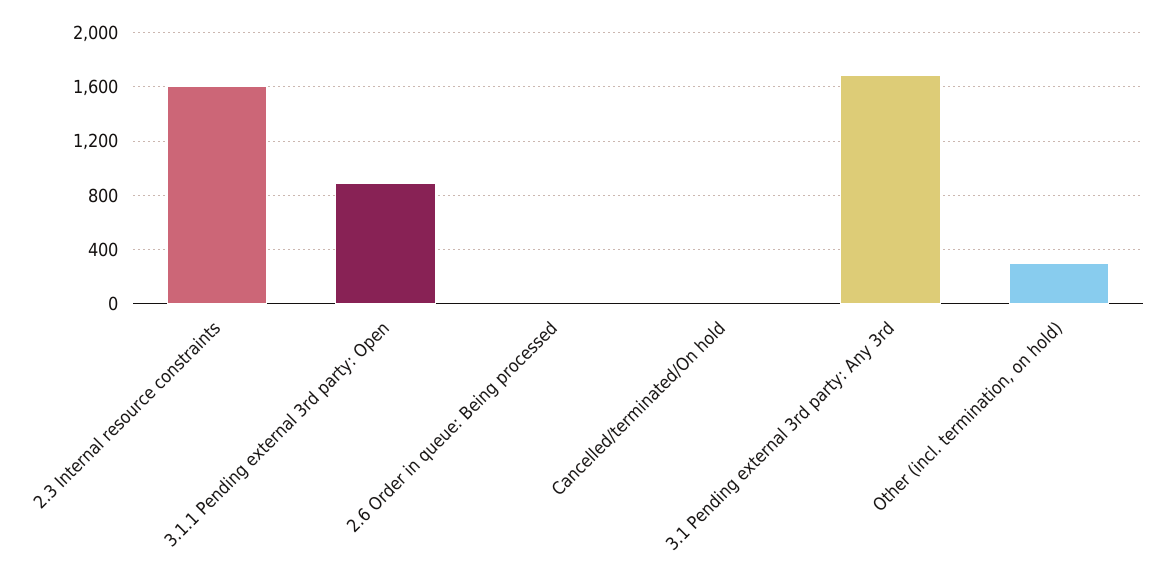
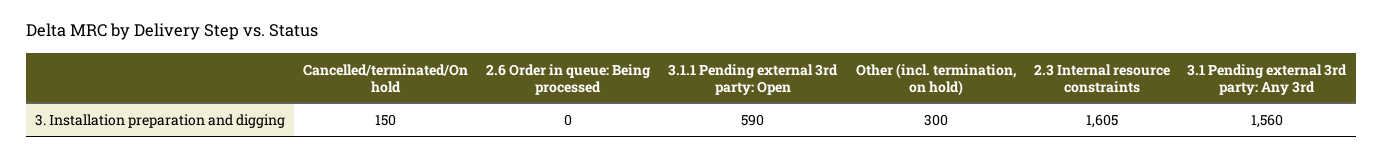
3.1.1 Pending external 3rd party: Open: 900 -> 590
Cancelled/terminated/On hold: 0 -> 150
3.1 Pending external 3rd party: Any 3rd: 1700 -> 1560

